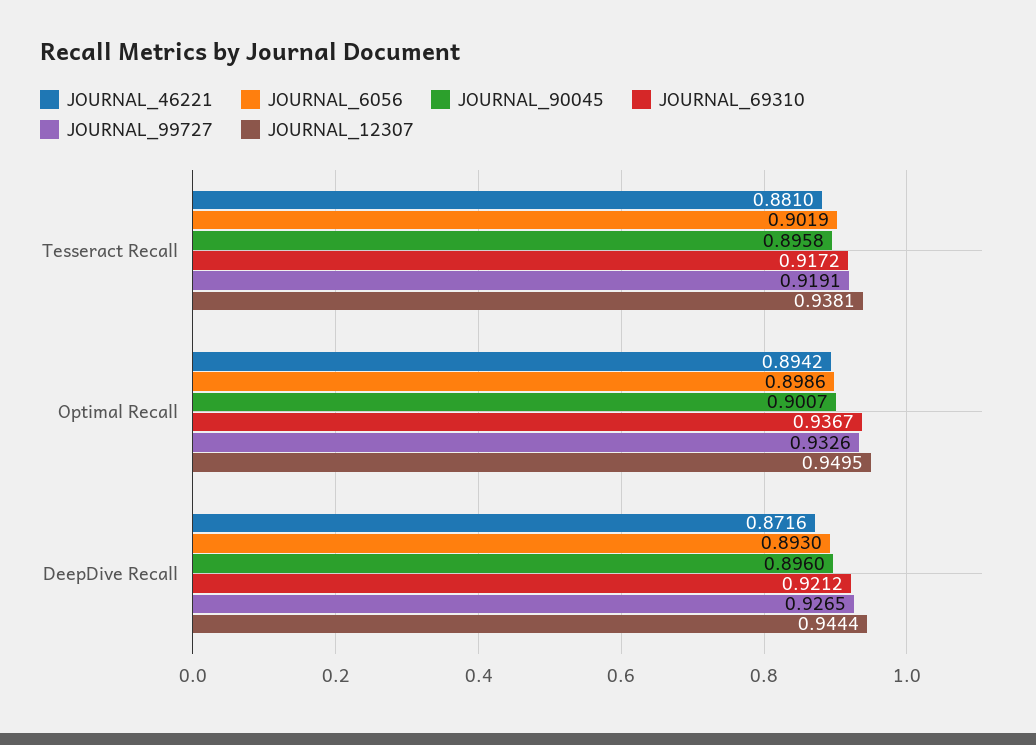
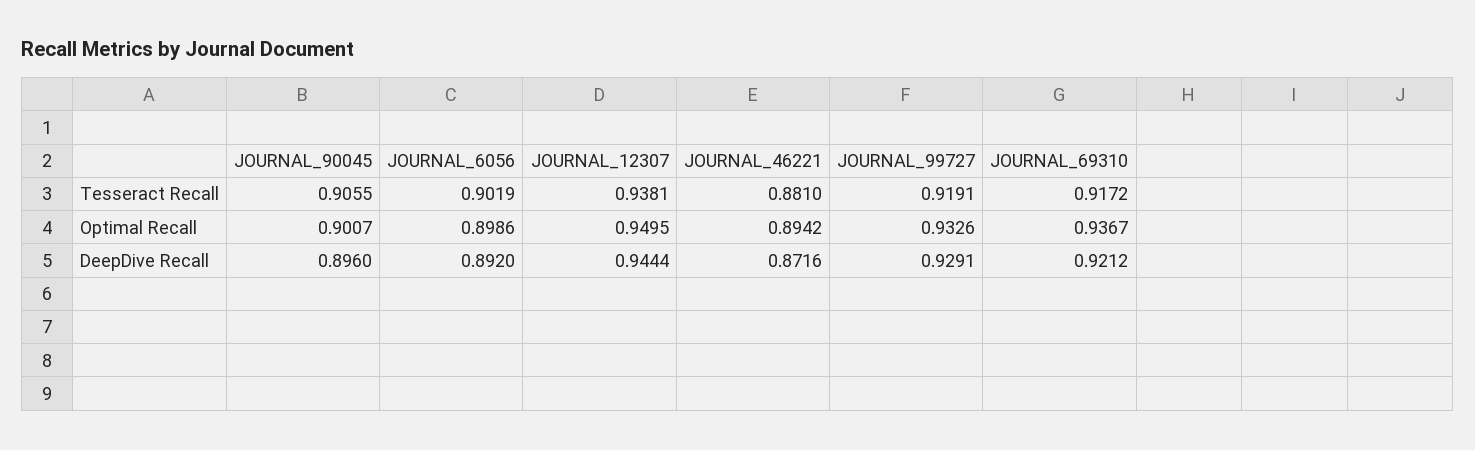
JOURNAL_90045, Tesseract Recall: 0.8958 -> 0.9055
JOURNAL_6056, DeepDive Recall: 0.893 -> 0.892
JOURNAL_99727, DeepDive Recall: 0.9265 -> 0.9291

